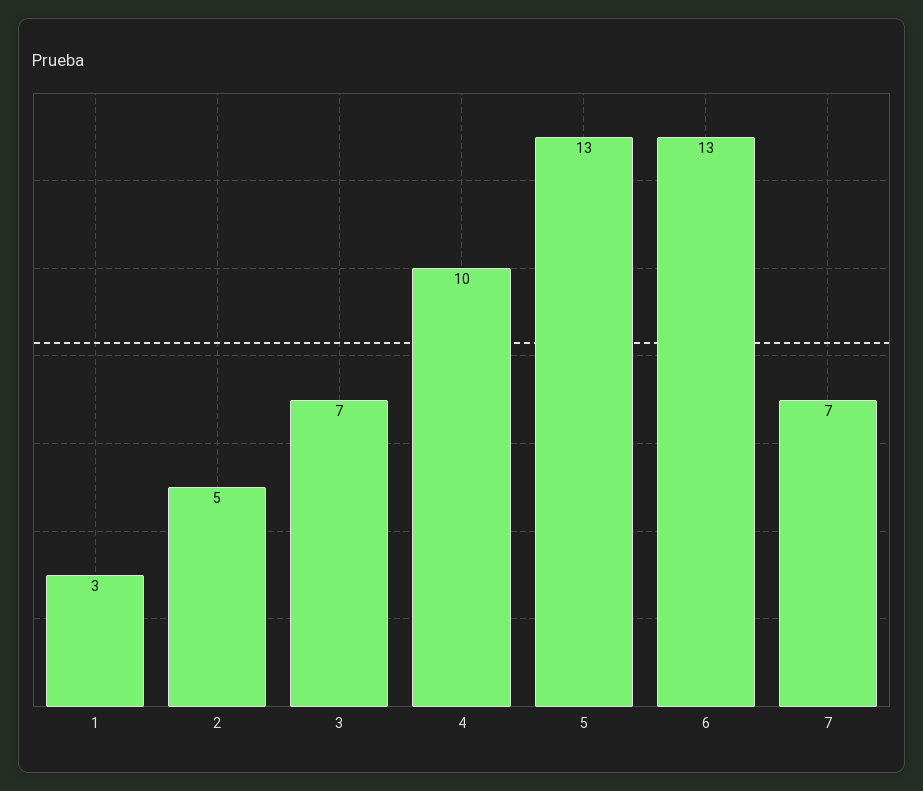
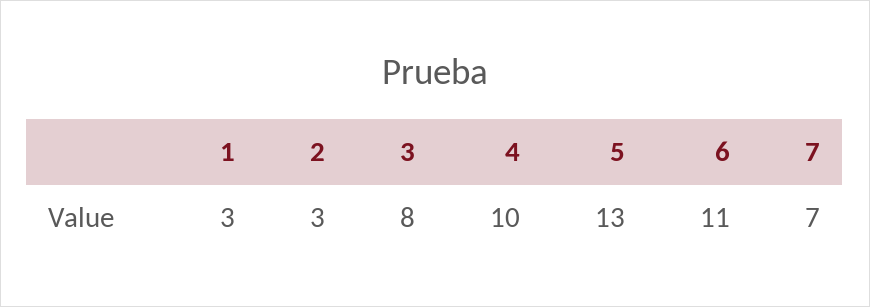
2: 5 -> 3
3: 7 -> 8
6: 13 -> 11

